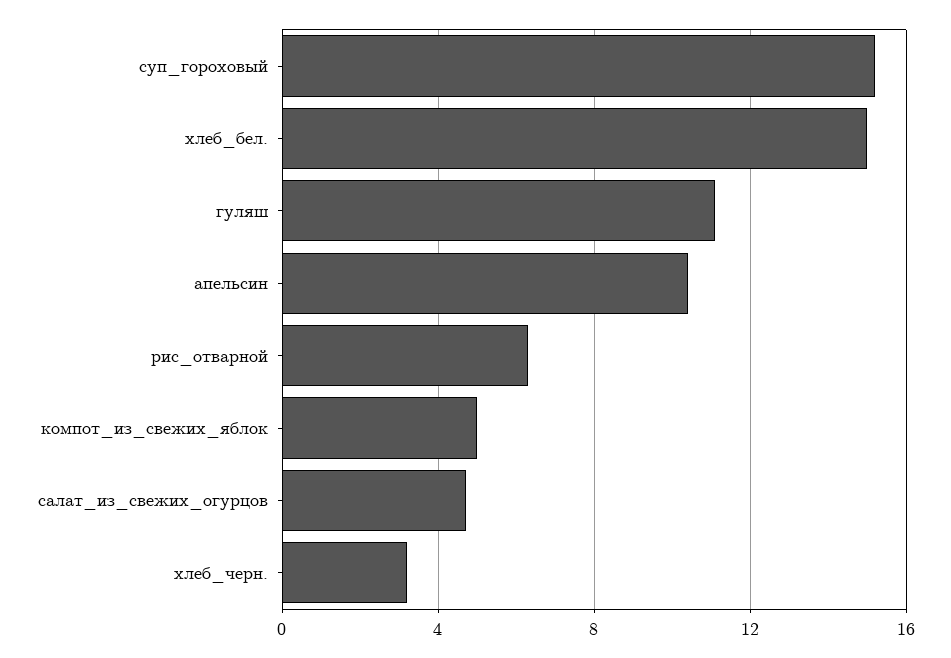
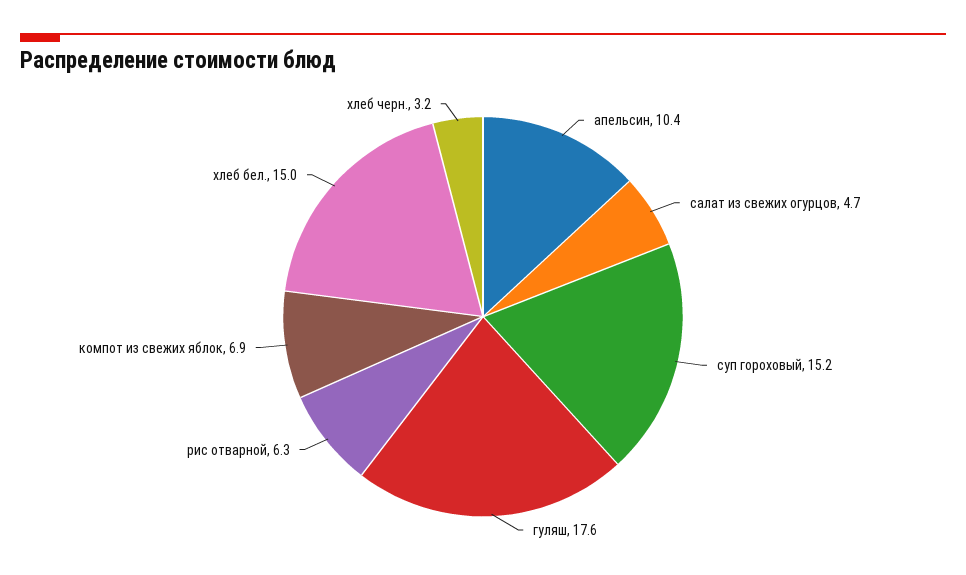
гуляш: 11 -> 17.6
компот_из_свежих_яблок: 5 -> 6.9

